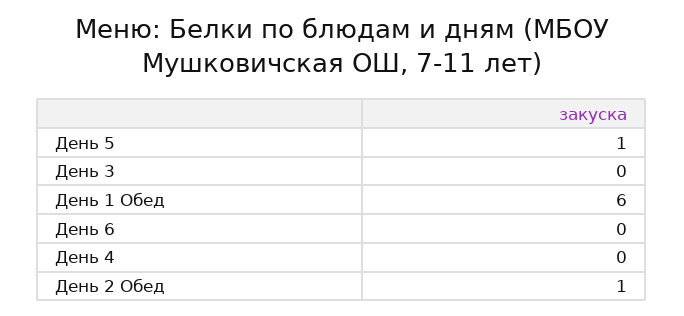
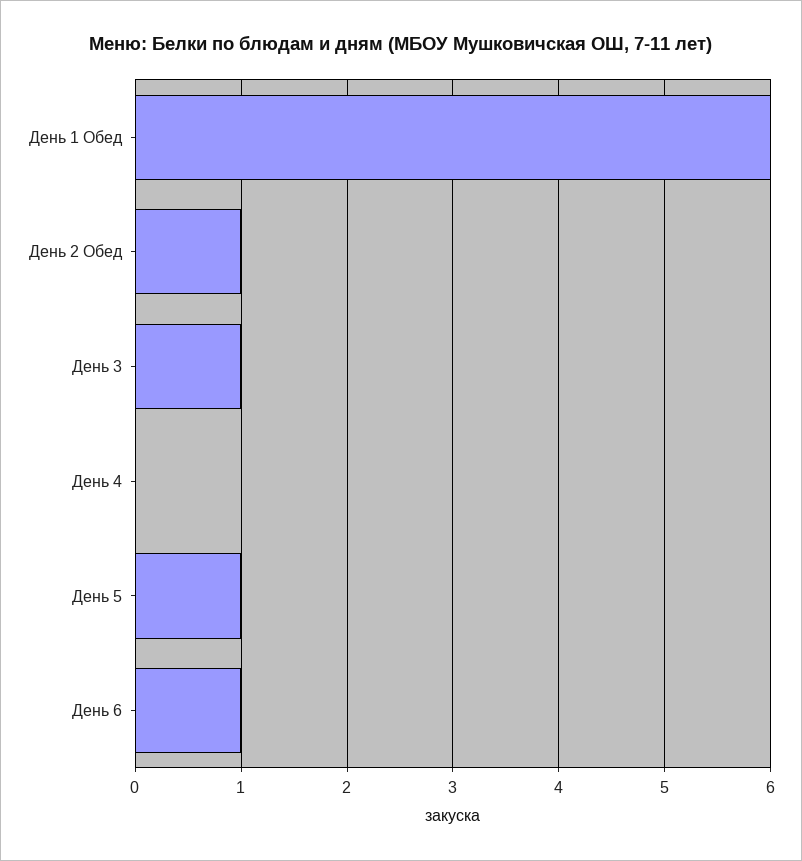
День 3: 0 -> 1
День 6: 0 -> 1

